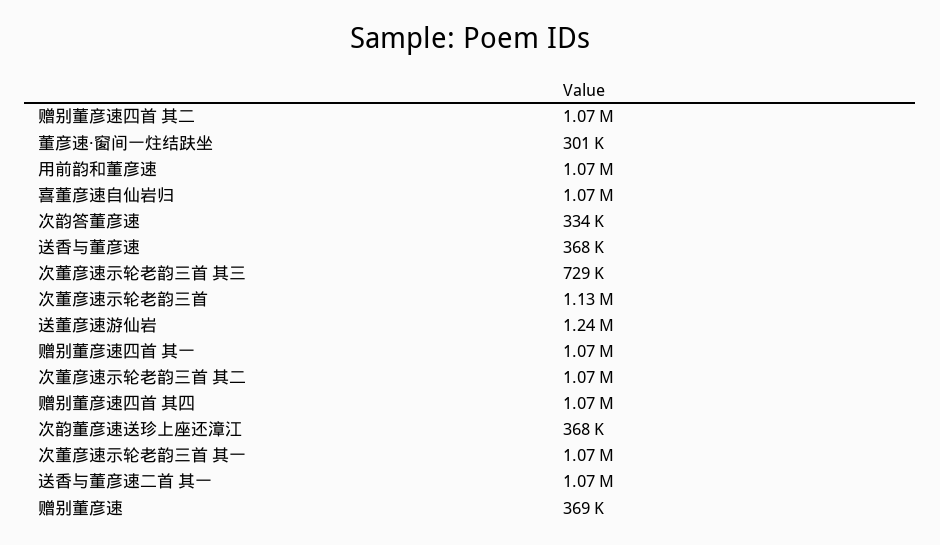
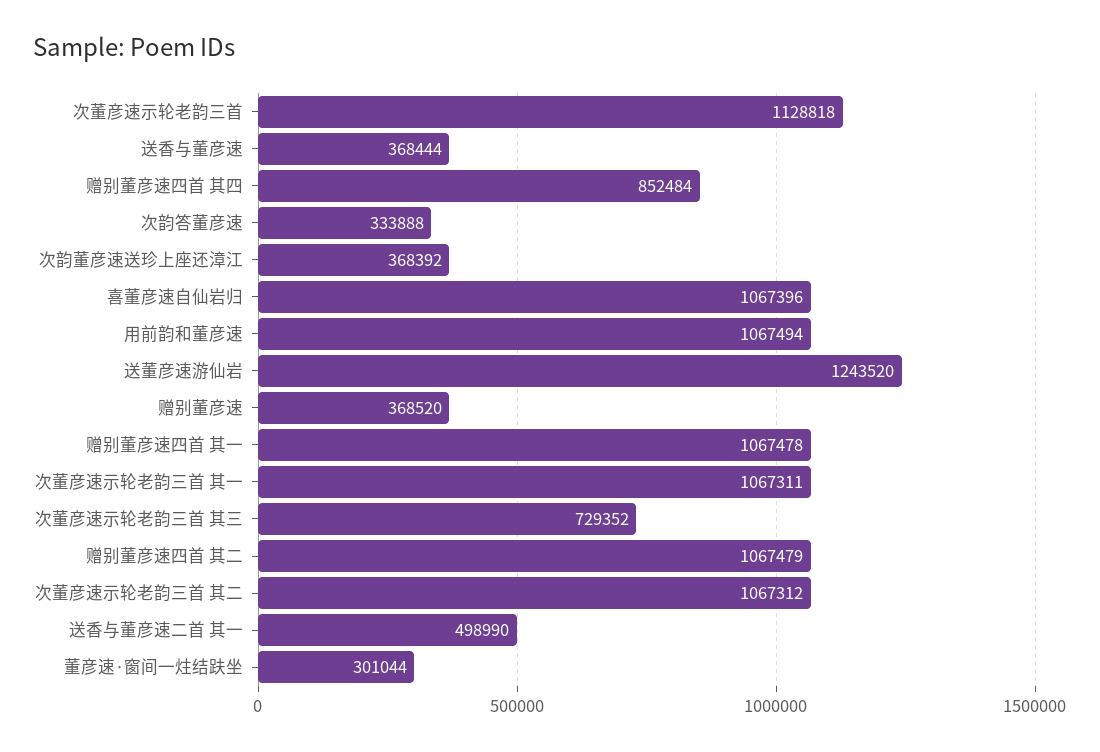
赠别董彦速四首 其四: 1070000 -> 852484
送香与董彦速二首 其一: 1070000 -> 498990

